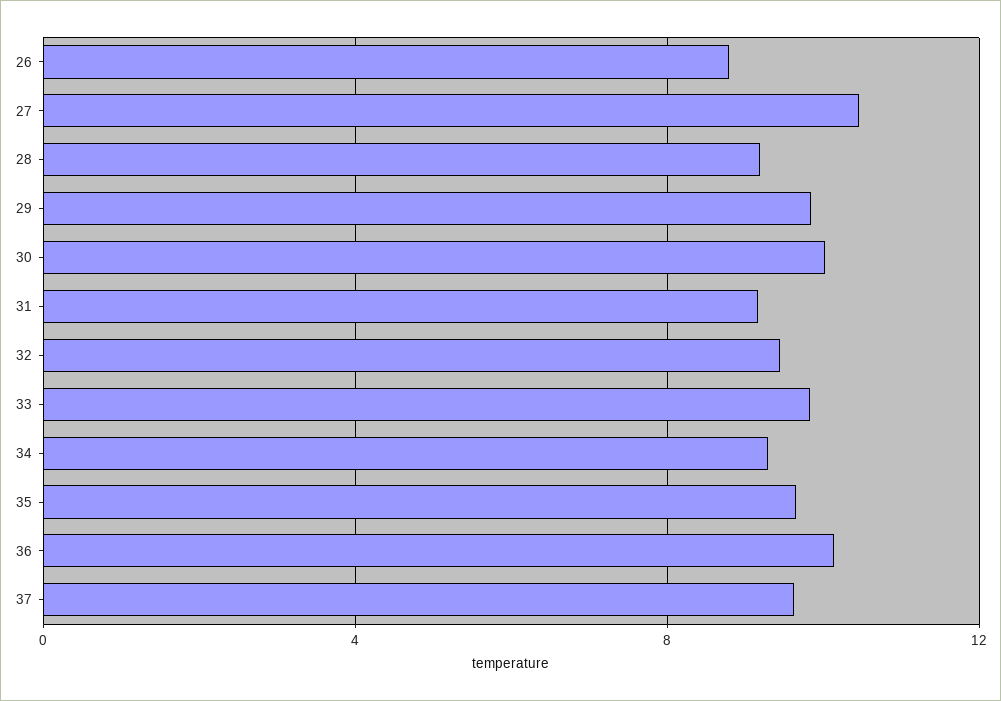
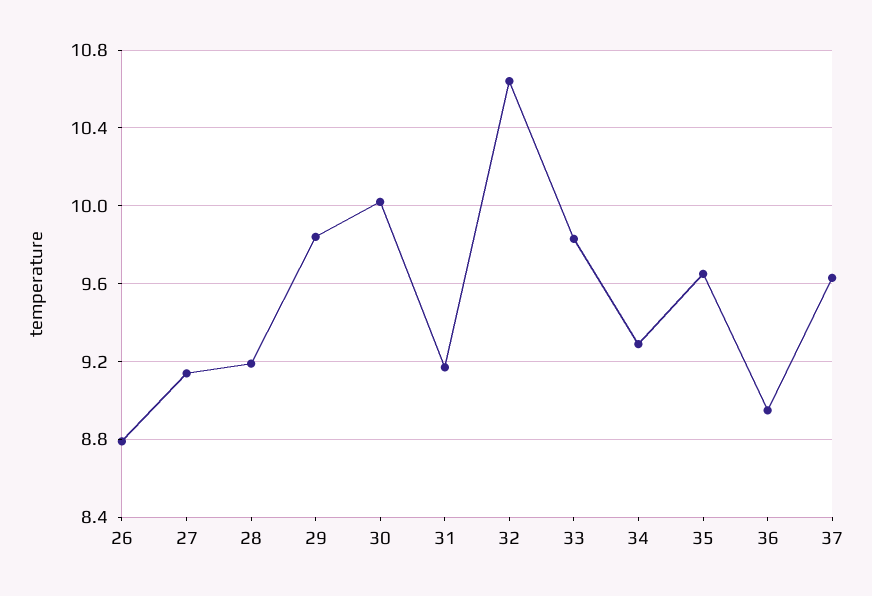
27: 10.5 -> 9.15
32: 9.5 -> 10.65
36: 10 -> 8.95

